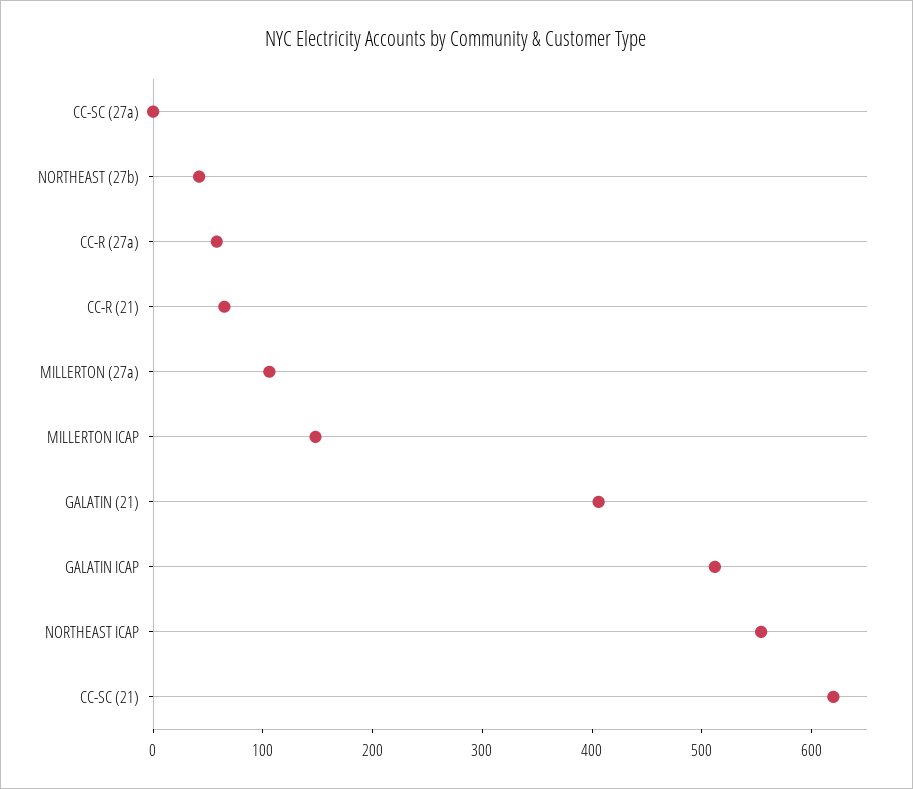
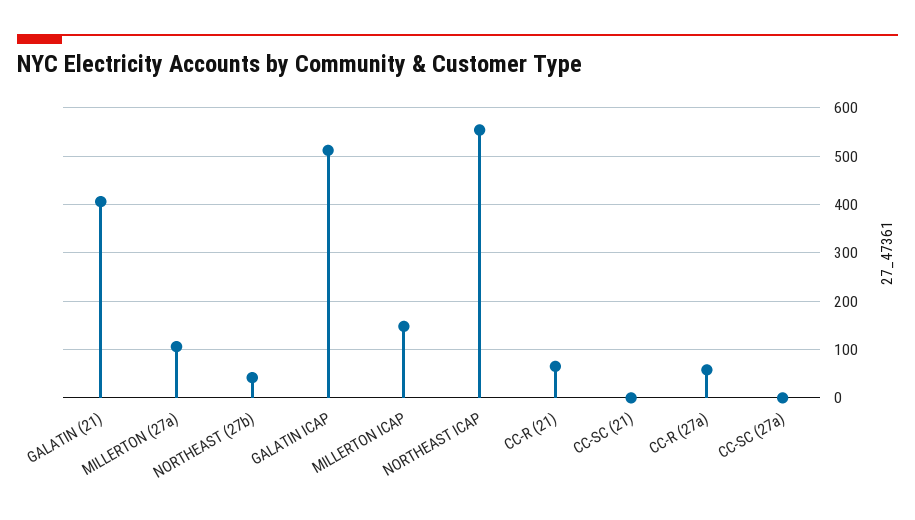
CC-SC (21): 620 -> 0

